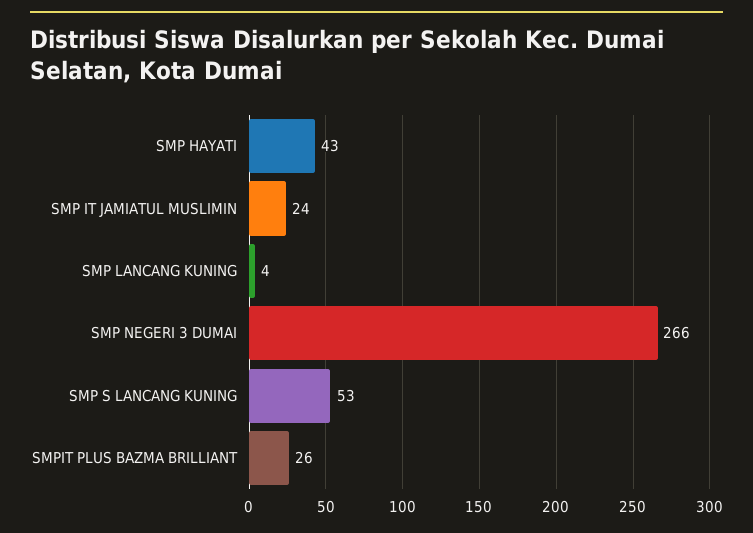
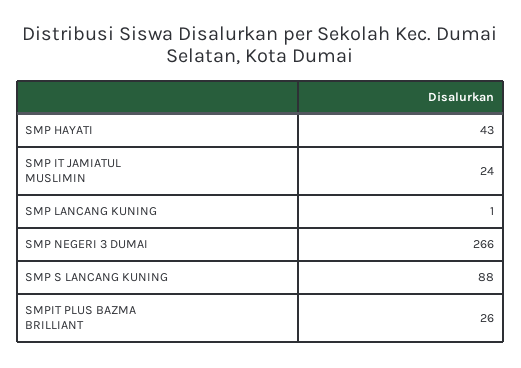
SMP LANCANG KUNING: 4 -> 1
SMP S LANCANG KUNING: 53 -> 88

